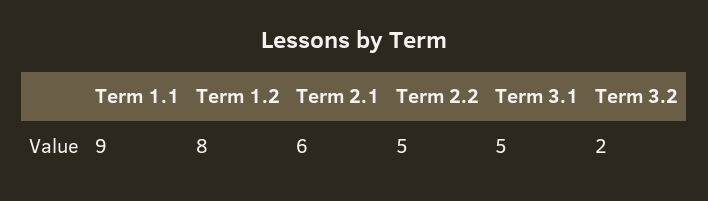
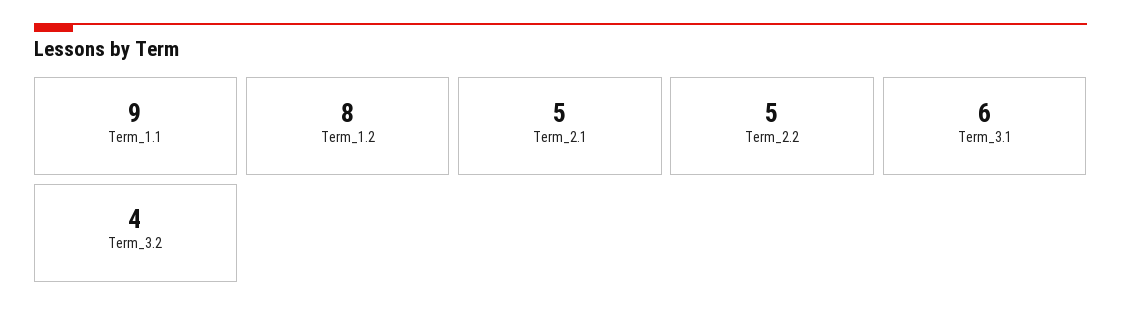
Term 2.1: 6 -> 5
Term 3.1: 5 -> 6
Term 3.2: 2 -> 4

